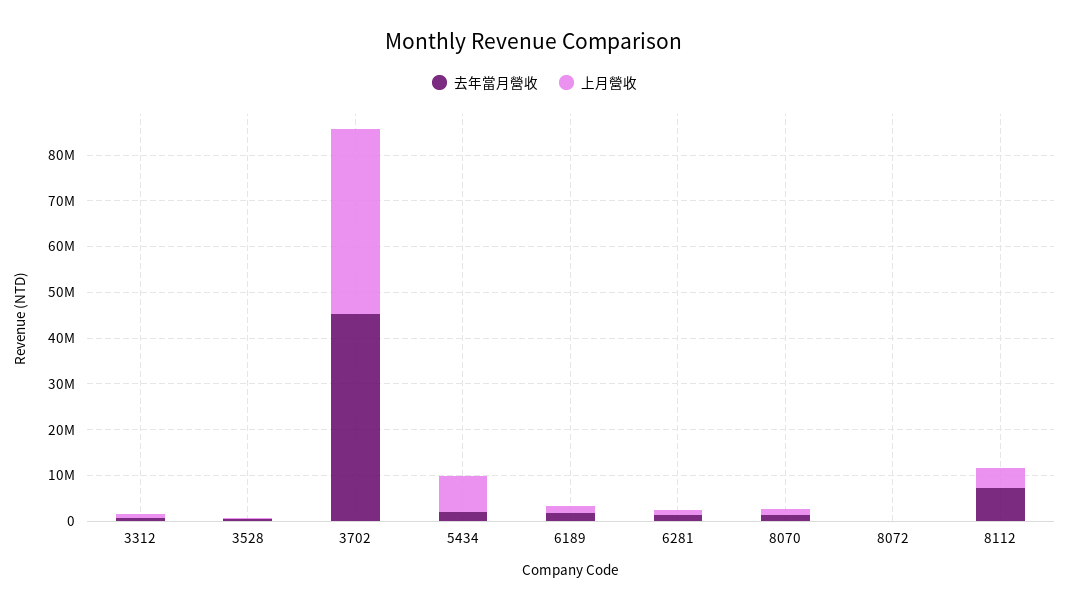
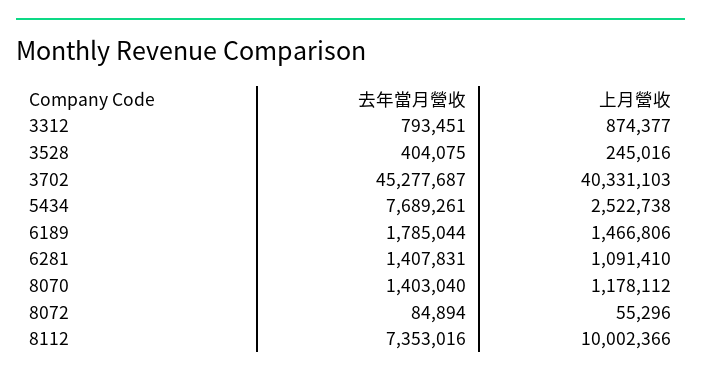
去年當月營收, 5434: 2000000 -> 7689261
上月營收, 5434: 8000000 -> 2522738
上月營收, 8112: 4000000 -> 10002366

